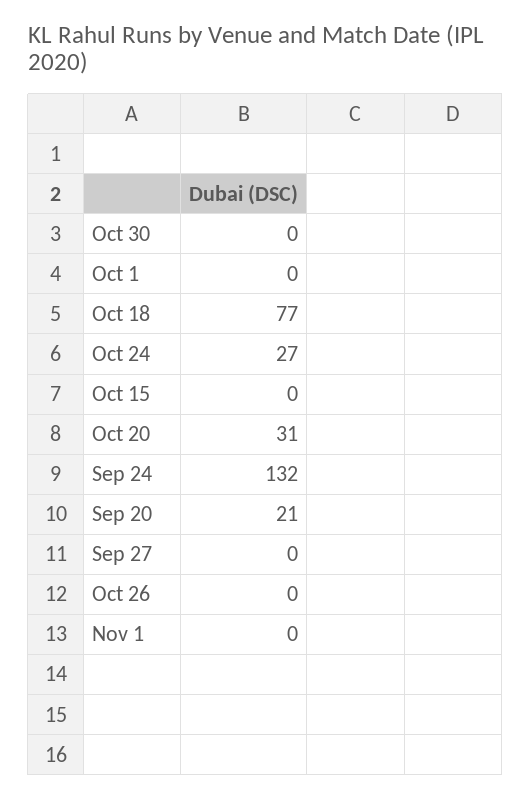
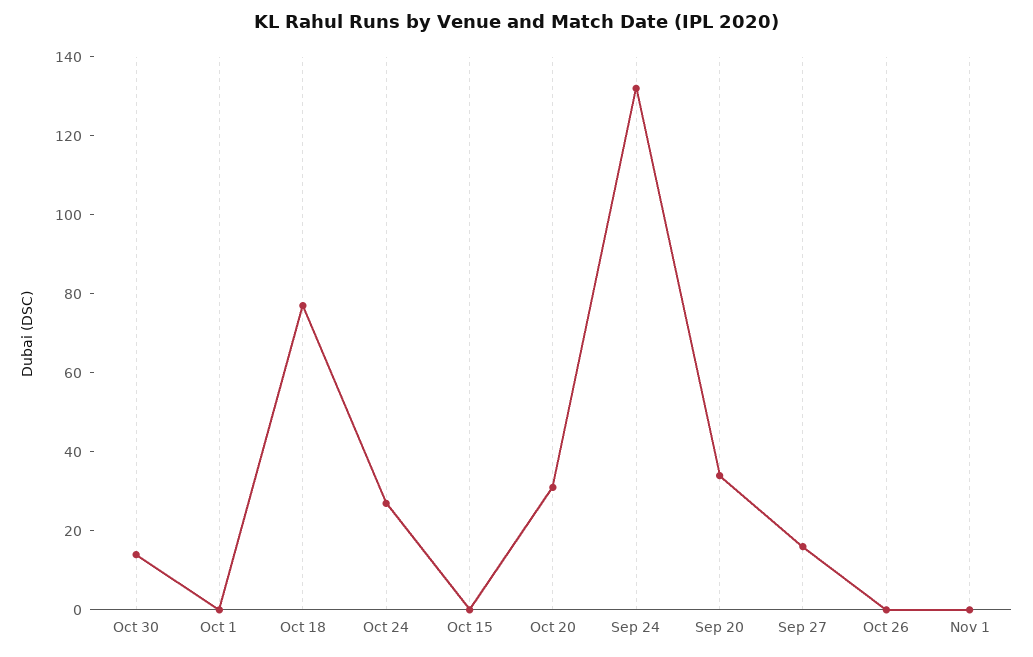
Oct 30: 0 -> 15
Sep 20: 21 -> 35
Sep 27: 0 -> 15

